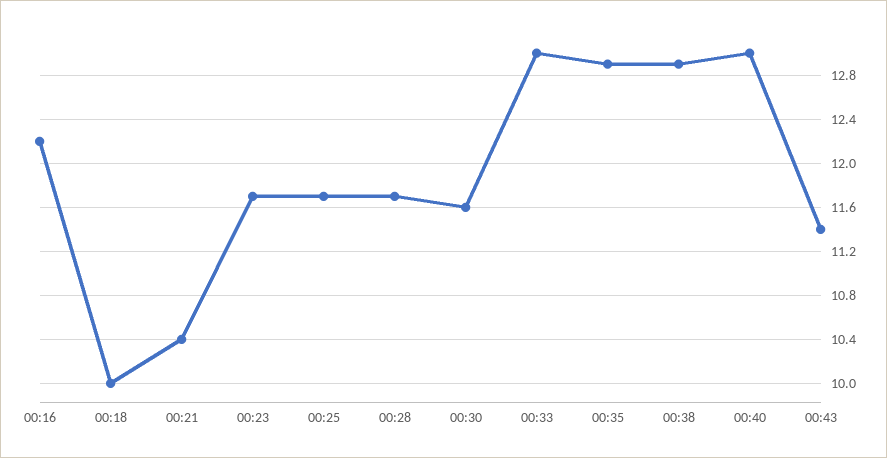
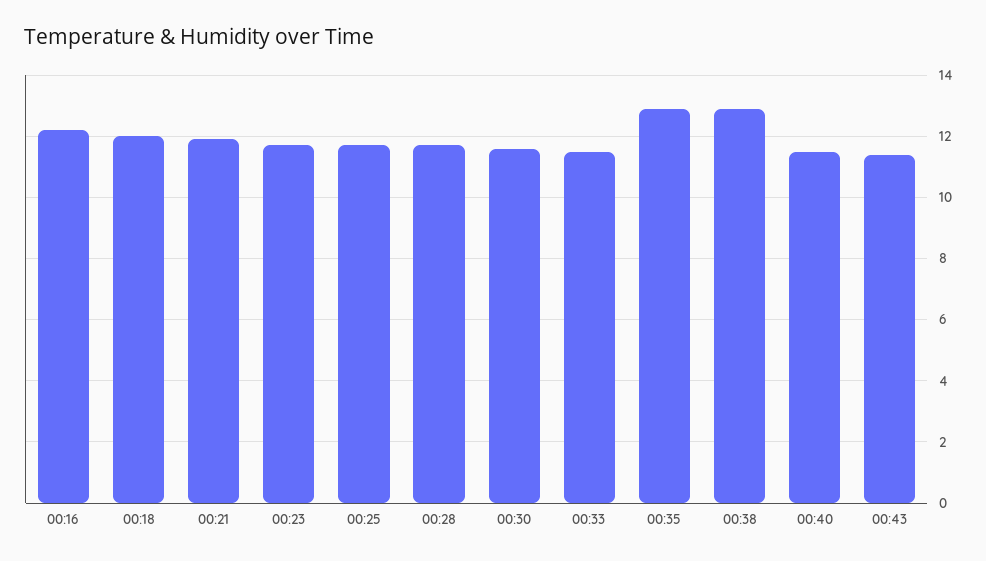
00:18: 10 -> 12
00:21: 10.4 -> 12
00:33: 13 -> 11.5
00:40: 13 -> 11.5

